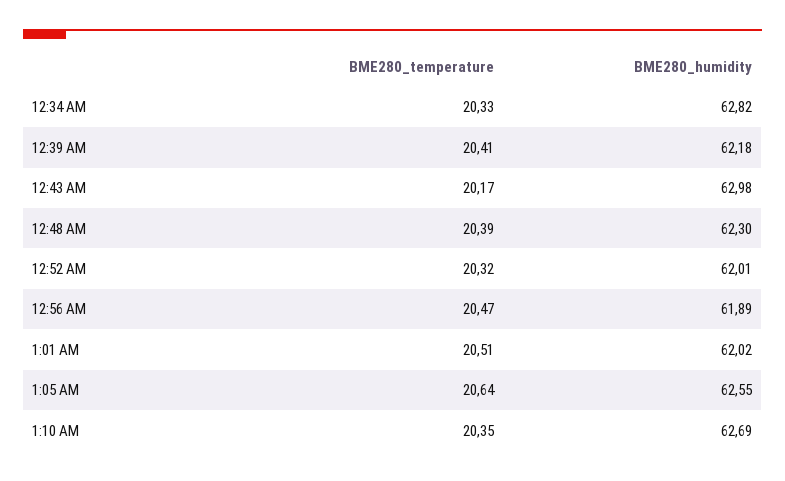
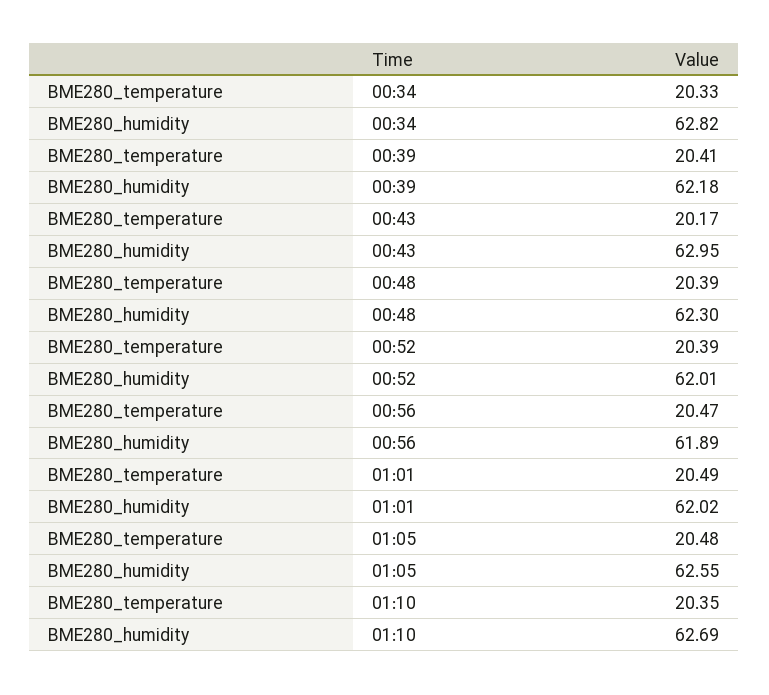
BME280_humidity, 12:43 AM: 62.98 -> 62.95
BME280_temperature, 12:52 AM: 20.32 -> 20.39
BME280_temperature, 1:01 AM: 20.51 -> 20.49
BME280_temperature, 1:05 AM: 20.64 -> 20.48

